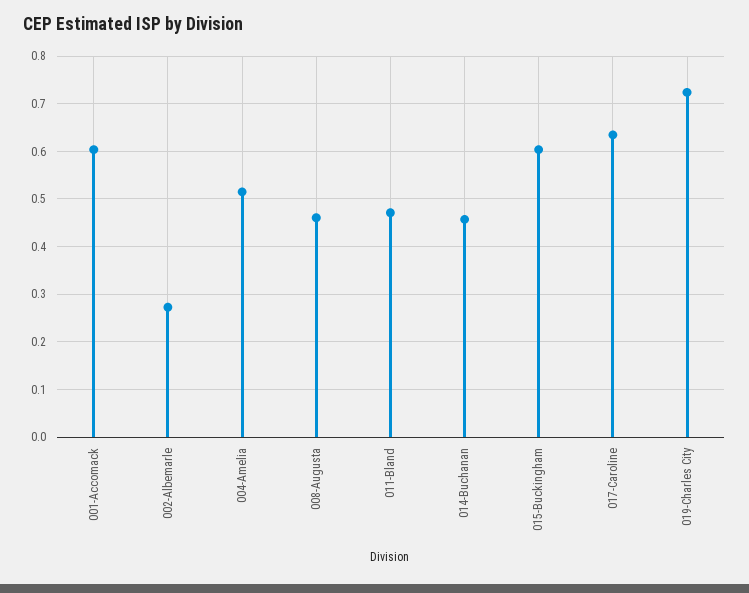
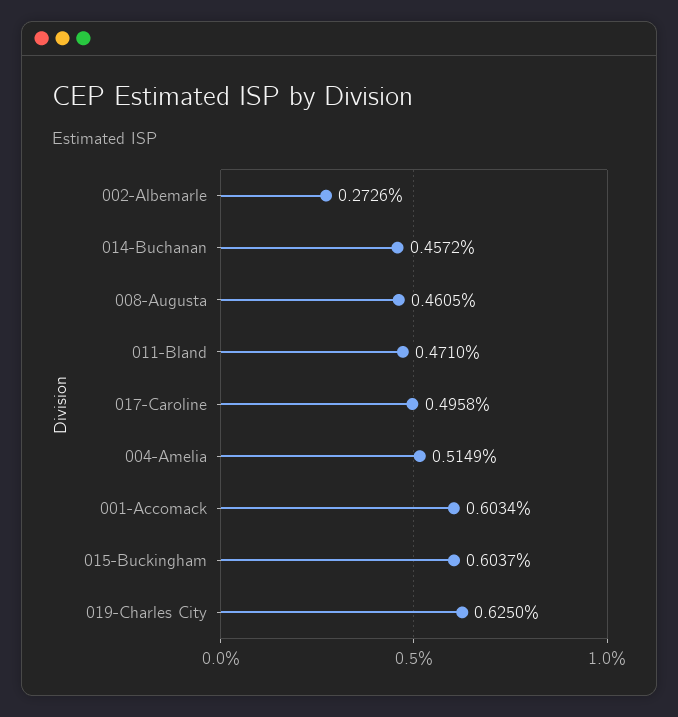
017-Caroline: 0.64 -> 0.4958
019-Charles City: 0.72 -> 0.625

